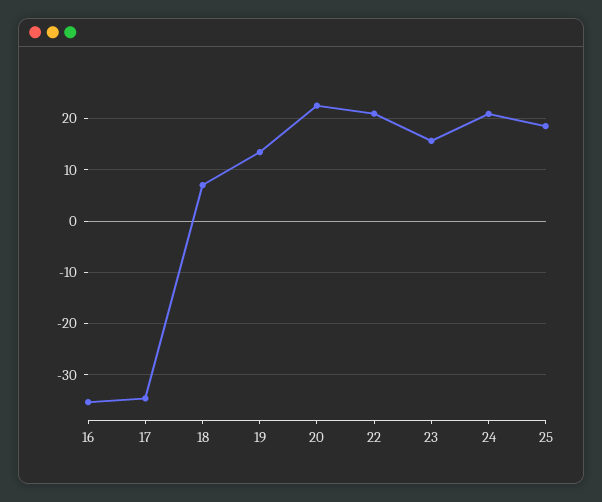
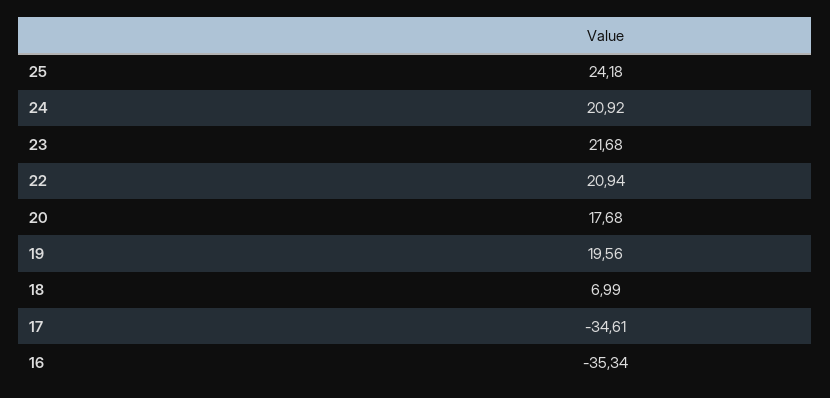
19: 14 -> 19.56
20: 22 -> 17.68
23: 16 -> 21.68
25: 18 -> 24.18

